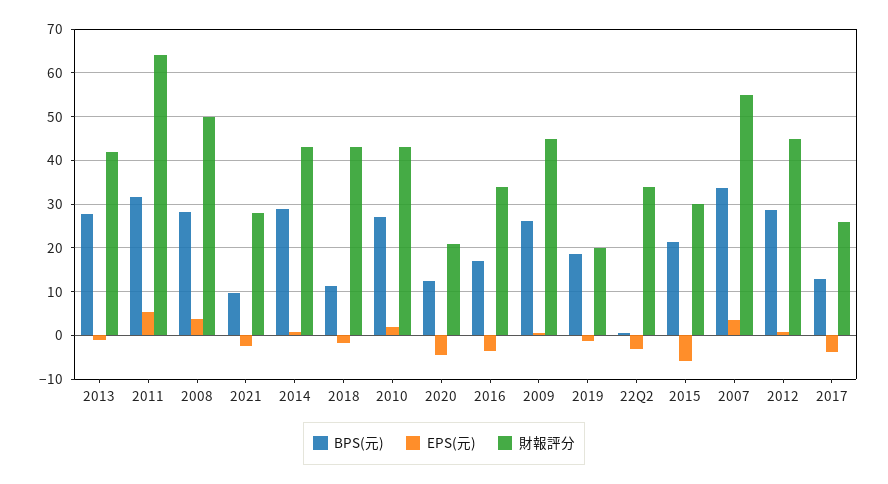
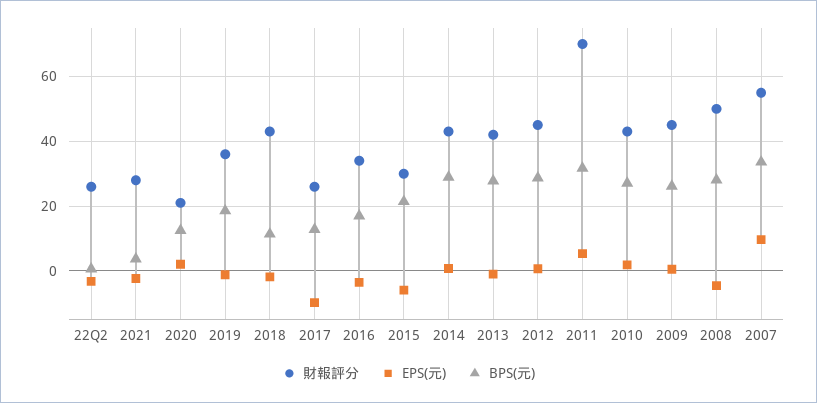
財報評分, 2011: 64 -> 70
EPS(元), 2008: 4 -> -4
BPS(元), 2021: 10 -> 4
EPS(元), 2020: -4 -> 2
財報評分, 2019: 20 -> 36
財報評分, 22Q2: 34 -> 26
EPS(元), 2007: 4 -> 10
EPS(元), 2017: -4 -> -10

